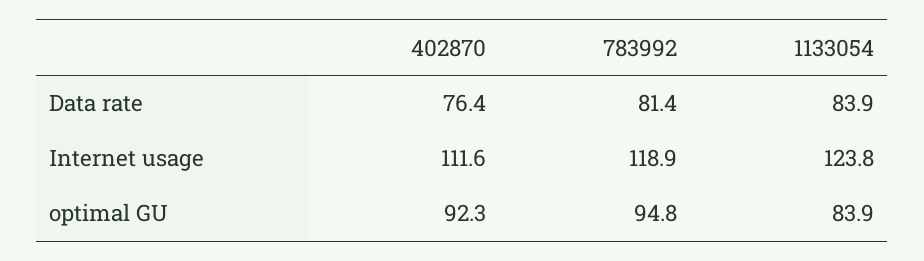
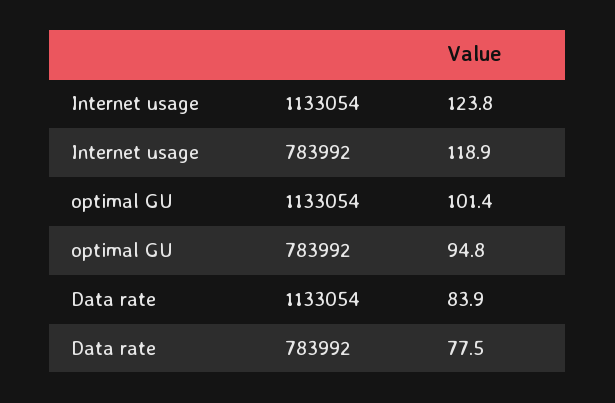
402870, Data rate: 76.4 -> none
783992, Data rate: 81.4 -> 77.5
402870, Internet usage: 111.6 -> none
402870, optimal GU: 92.3 -> none
1133054, optimal GU: 83.9 -> 101.4

